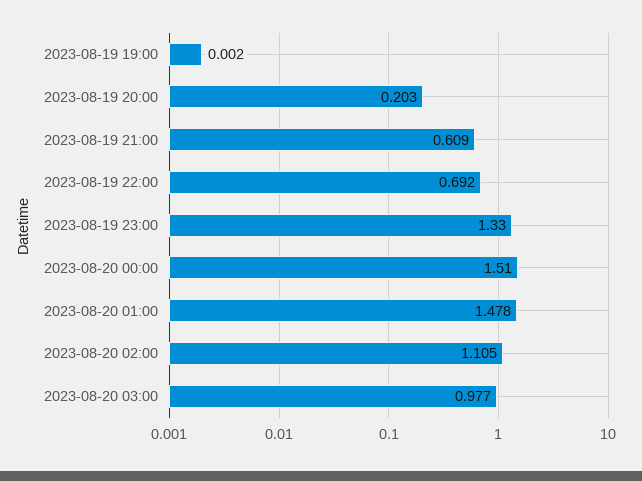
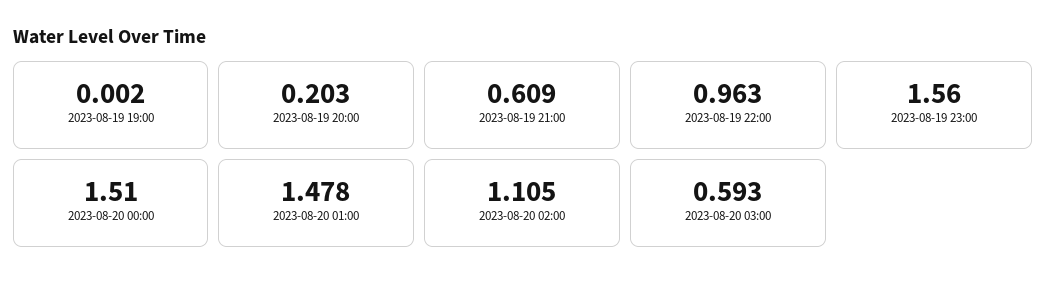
2023-08-19 22:00: 0.692 -> 0.963
2023-08-19 23:00: 1.33 -> 1.56
2023-08-20 03:00: 0.977 -> 0.593

